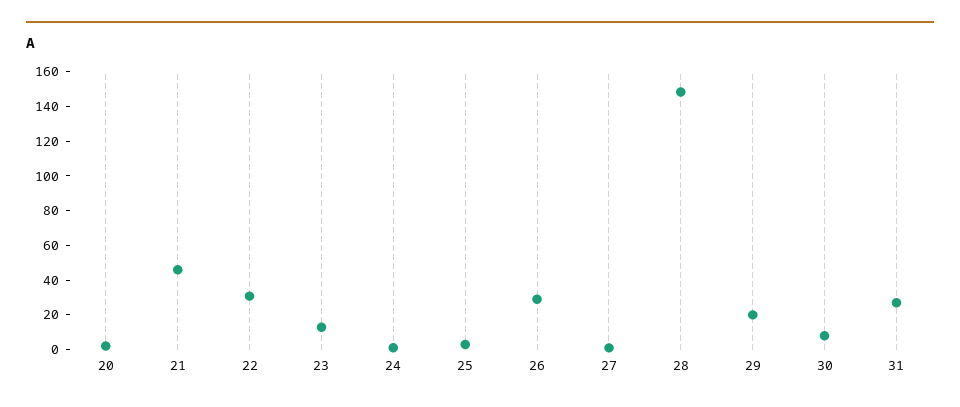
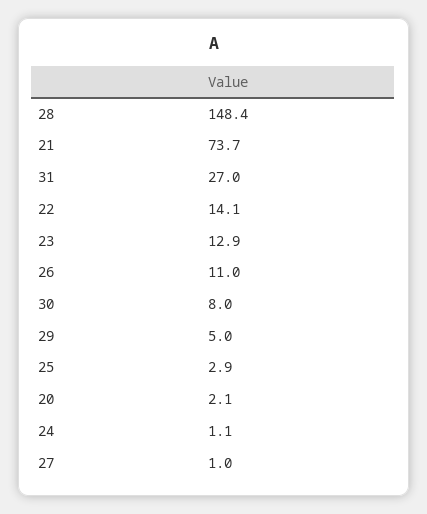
21: 45 -> 73.7
22: 30 -> 14.1
26: 30 -> 11
29: 20 -> 5

